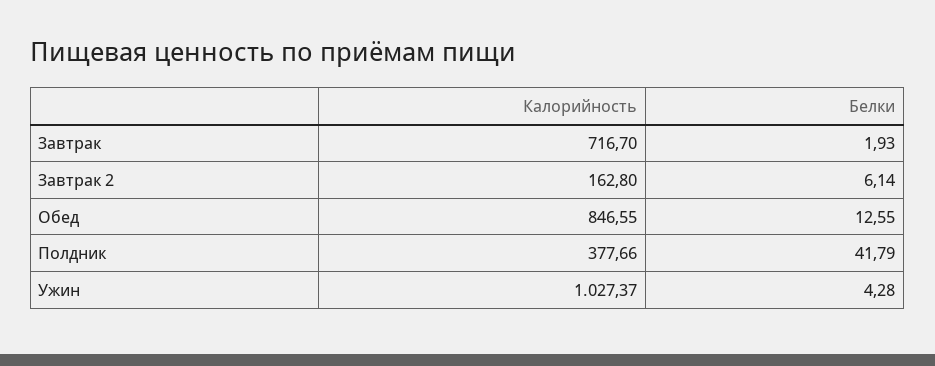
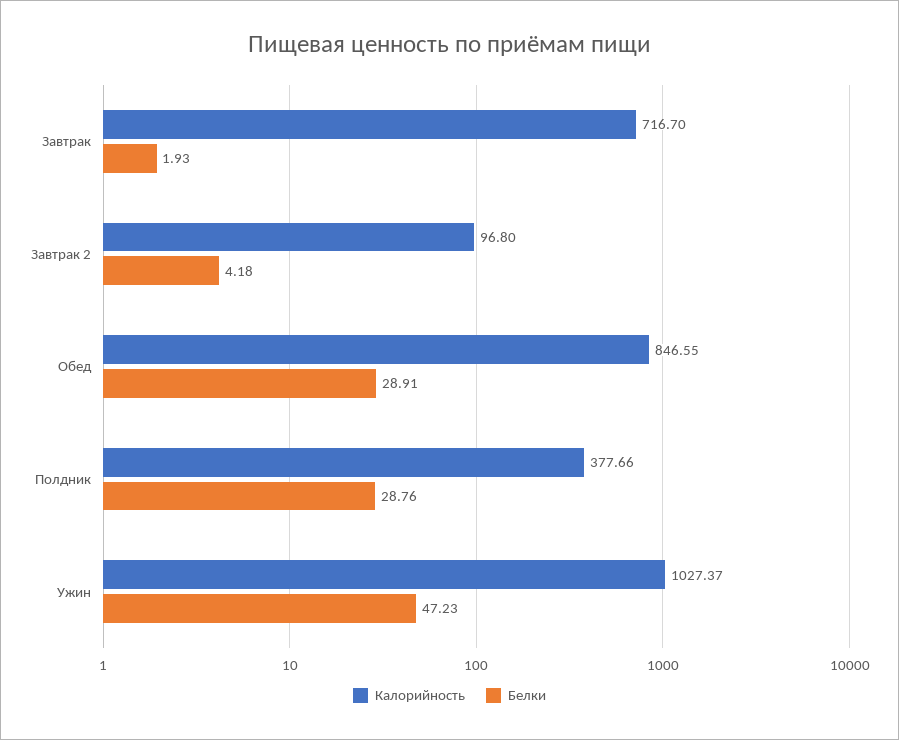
Калорийность, Завтрак 2: 162.8 -> 96.8
Белки, Завтрак 2: 6.14 -> 4.18
Белки, Обед: 12.55 -> 28.91
Белки, Полдник: 41.79 -> 28.76
Белки, Ужин: 4.28 -> 47.23

